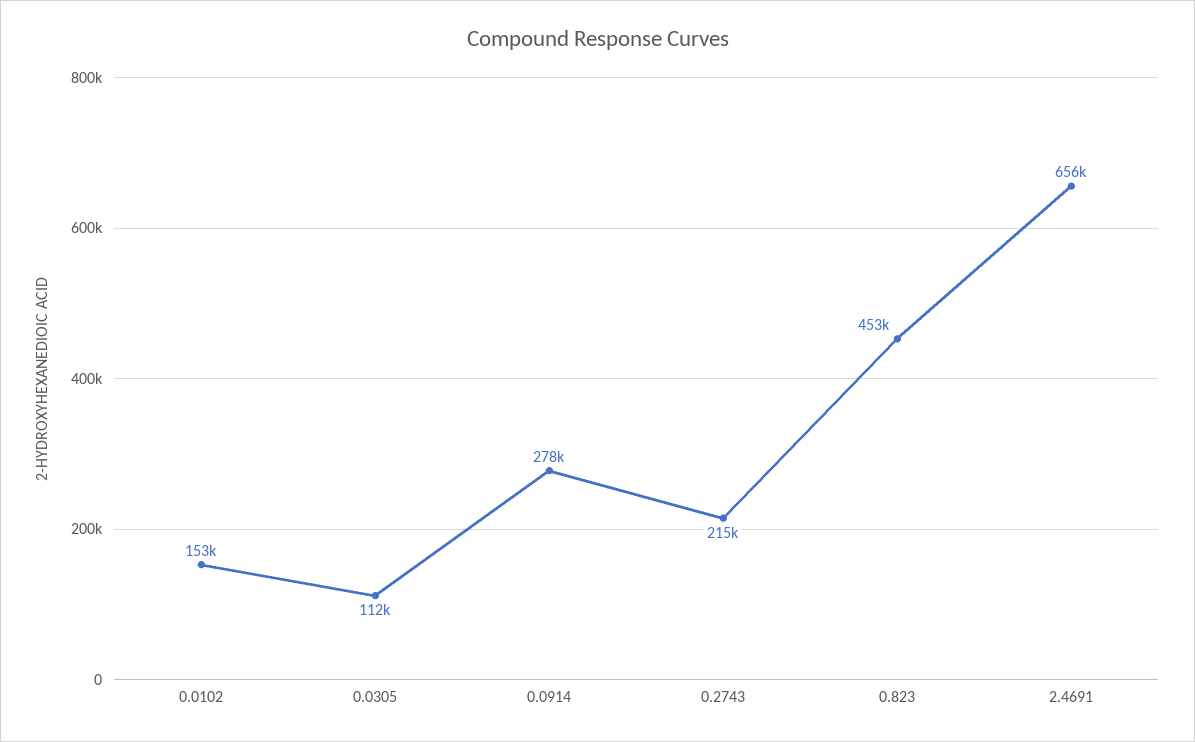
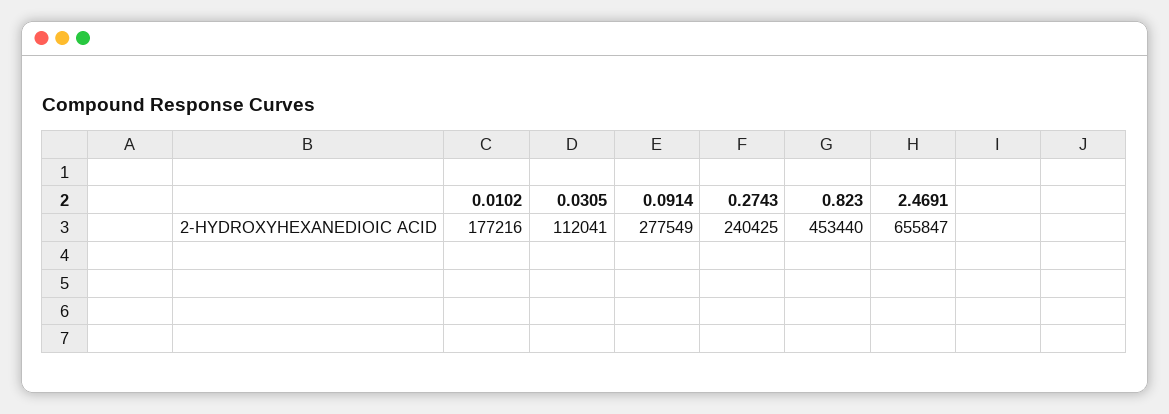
0.0102: 153000 -> 177216
0.2743: 215000 -> 240425

